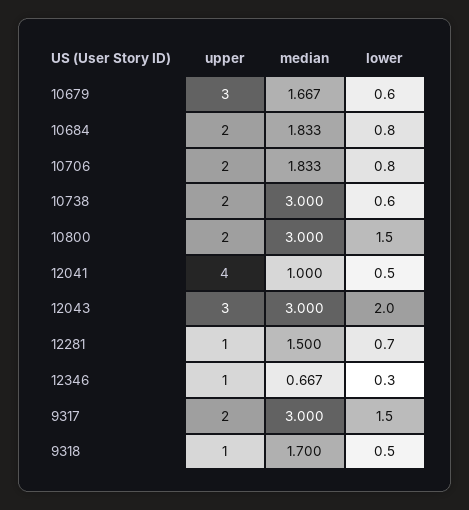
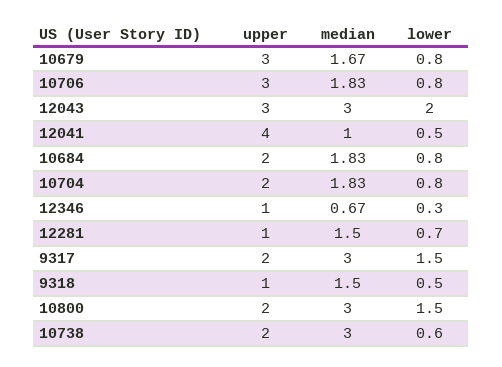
lower, 10679: 0.6 -> 0.8
upper, 10706: 2 -> 3
median, 9318: 1.7 -> 1.5
upper, 10704: none -> 2
median, 10704: none -> 1.83
lower, 10704: none -> 0.8

